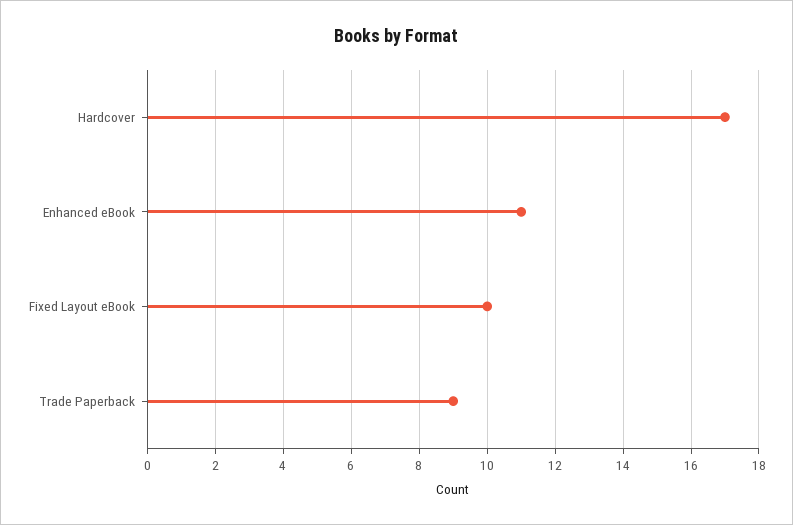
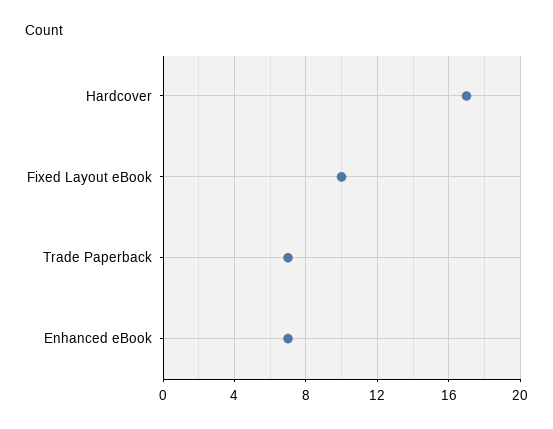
Enhanced eBook: 11 -> 7
Trade Paperback: 9 -> 7

